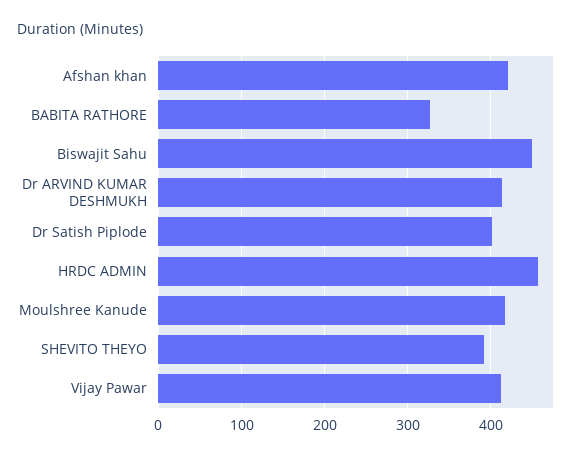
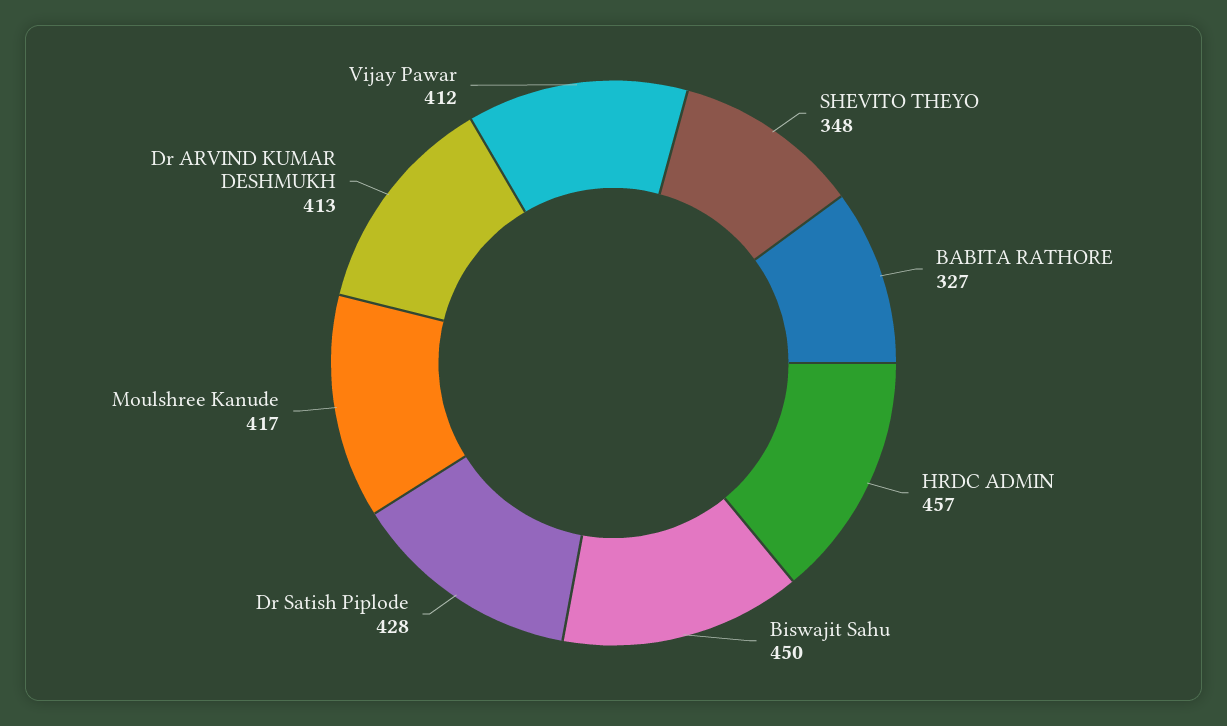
Afshan khan: 420 -> none
Dr Satish Piplode: 400 -> 428
SHEVITO THEYO: 390 -> 348

